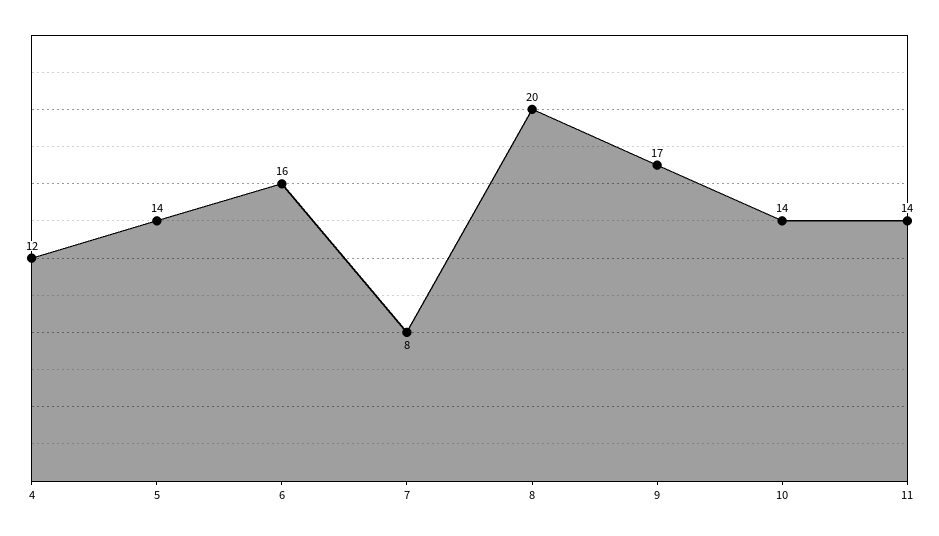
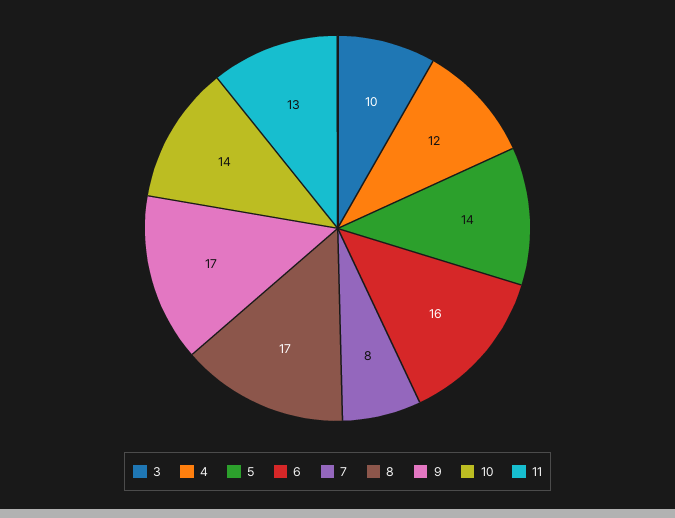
8: 20 -> 17
11: 14 -> 13
3: none -> 10

